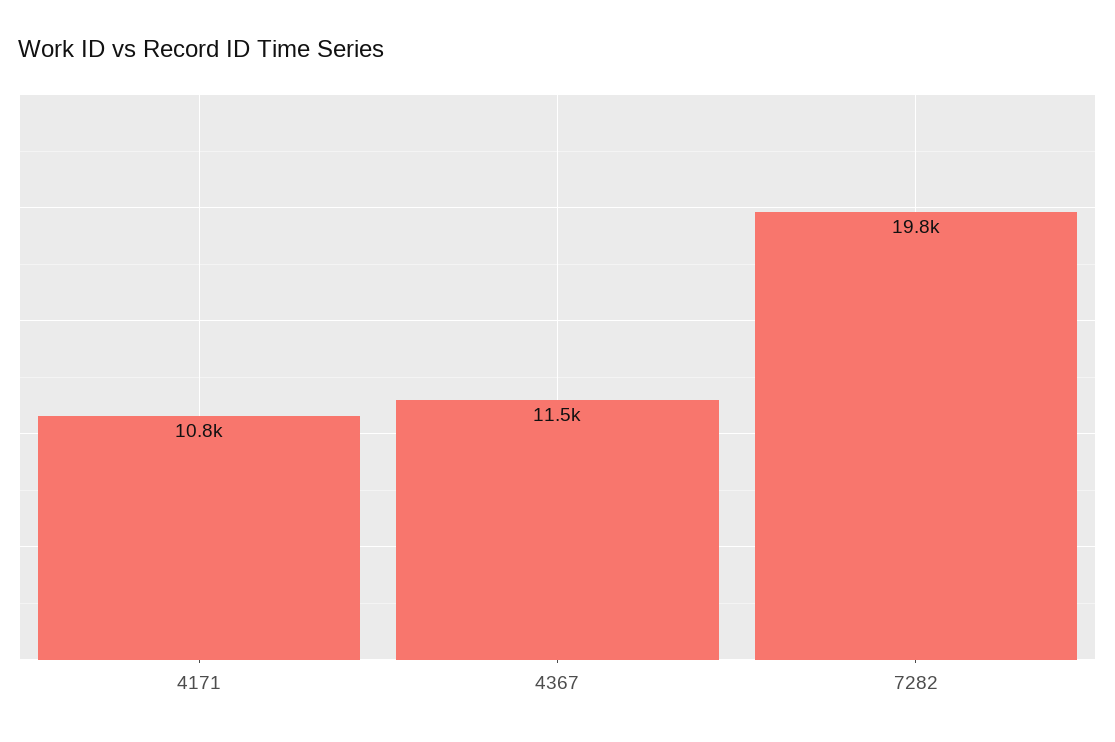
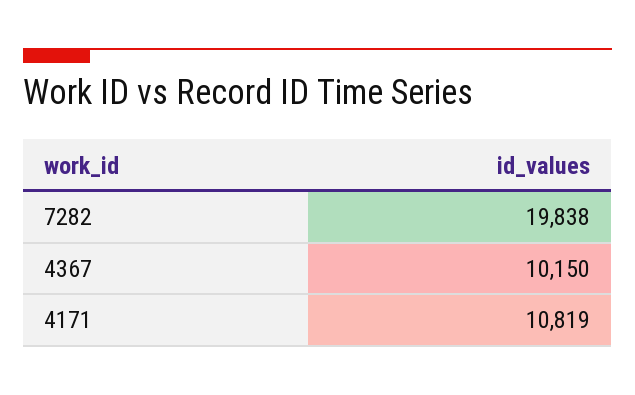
4367: 11500 -> 10150

